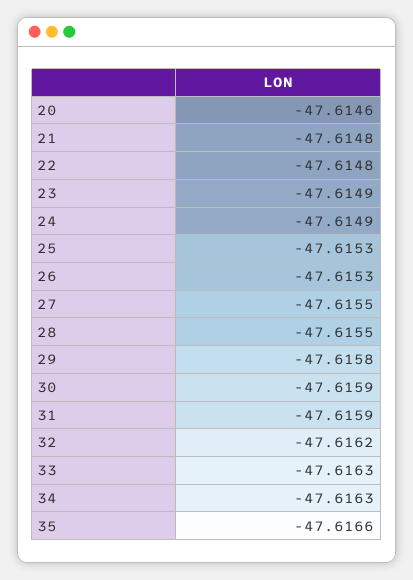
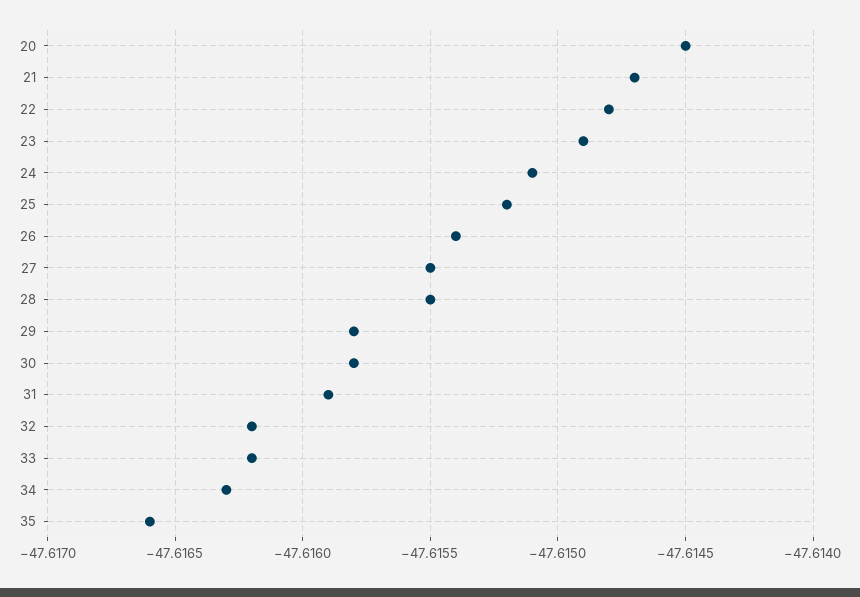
20: -47.6146 -> -47.6145
21: -47.6148 -> -47.6147
24: -47.6149 -> -47.6151
25: -47.6153 -> -47.6152
26: -47.6153 -> -47.6154
30: -47.6159 -> -47.6158
33: -47.6163 -> -47.6162

